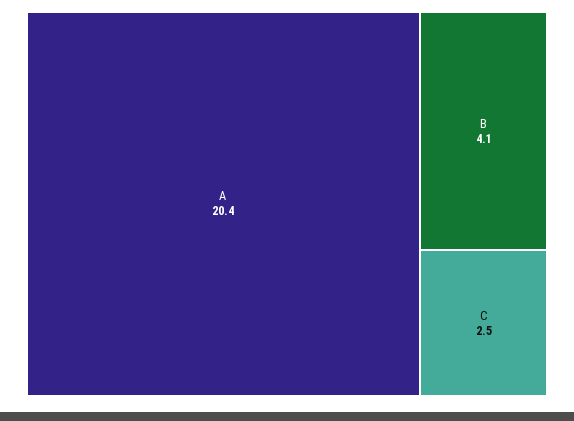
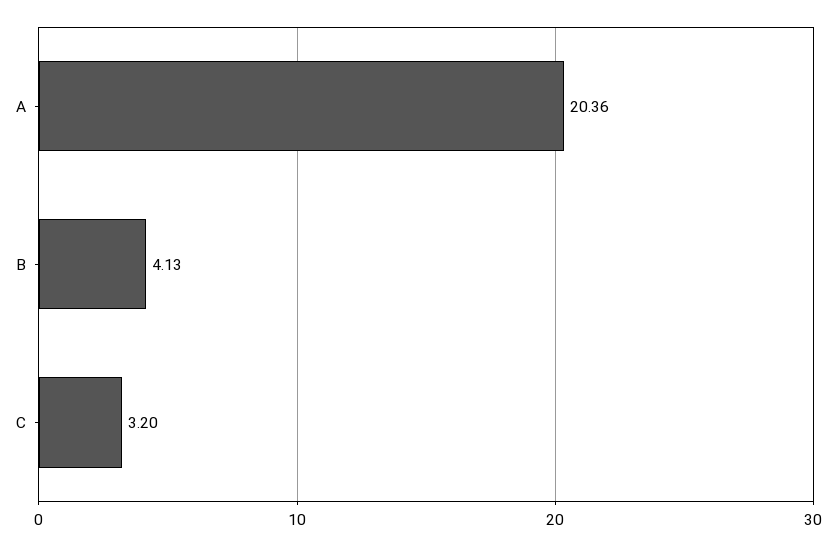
C: 2.5 -> 3.2

